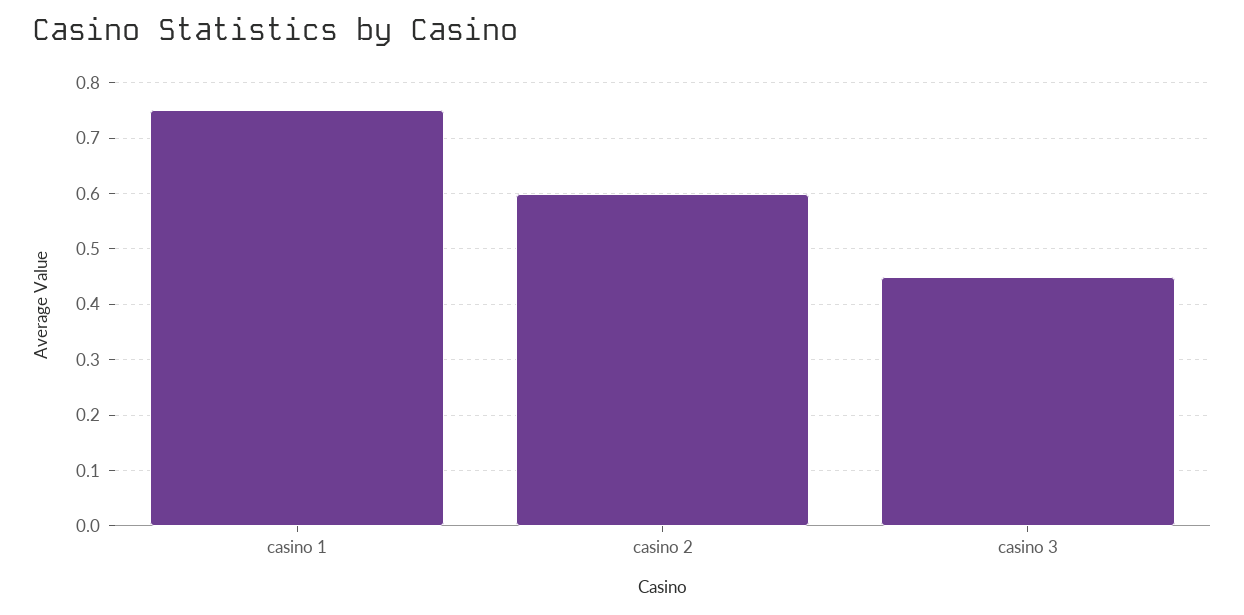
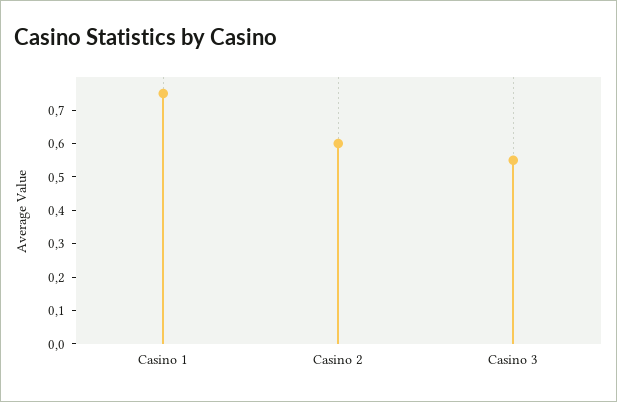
casino 3: 0.45 -> 0.55

